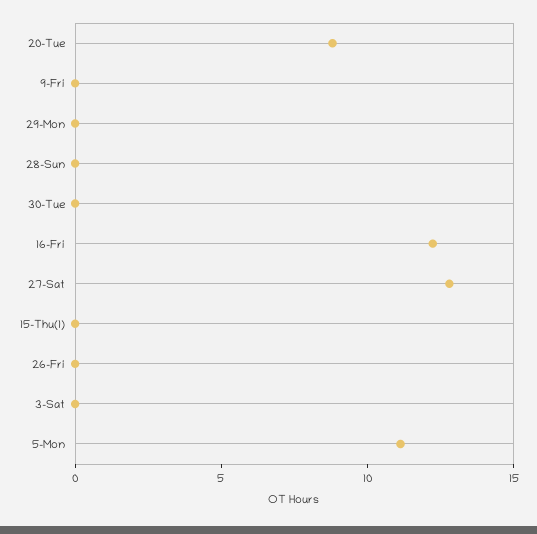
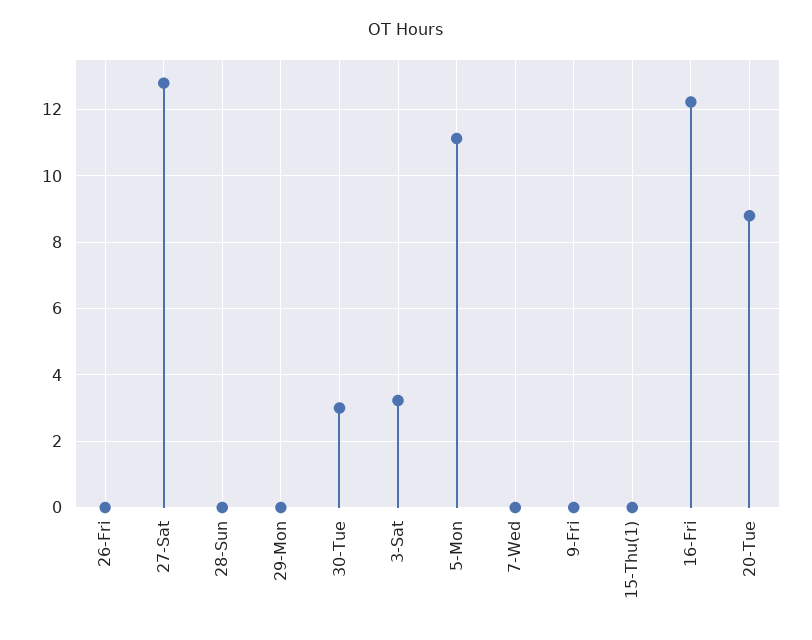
30-Tue: 0 -> 3
3-Sat: 0 -> 3.2
7-Wed: none -> 0

